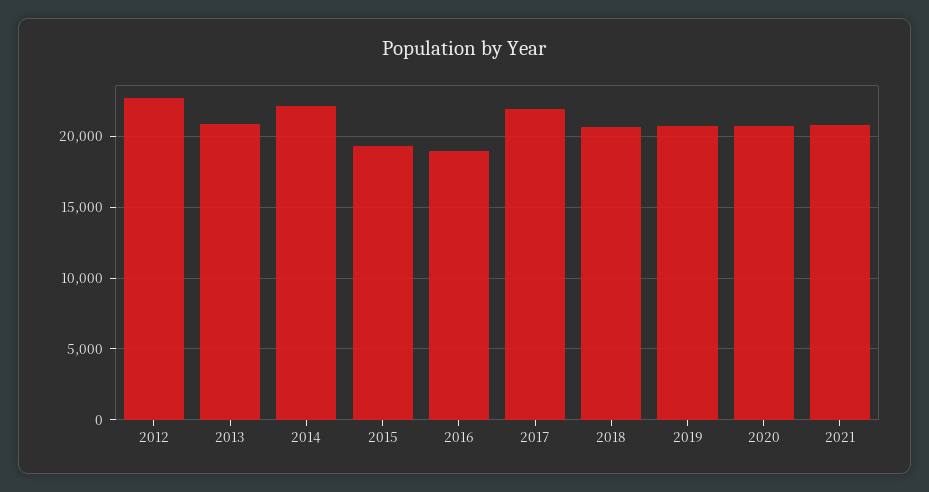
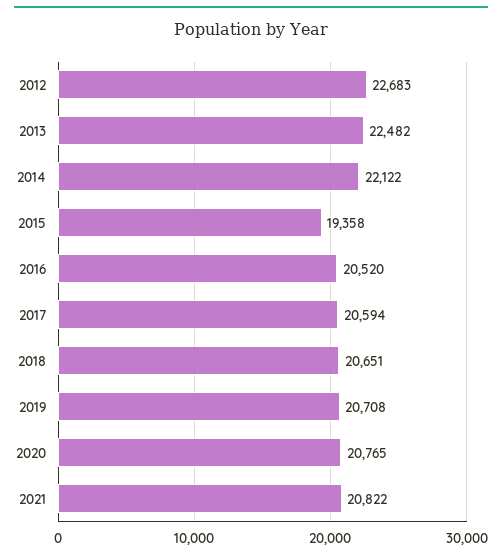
2013: 21000 -> 22482
2016: 19000 -> 20520
2017: 22000 -> 20594

